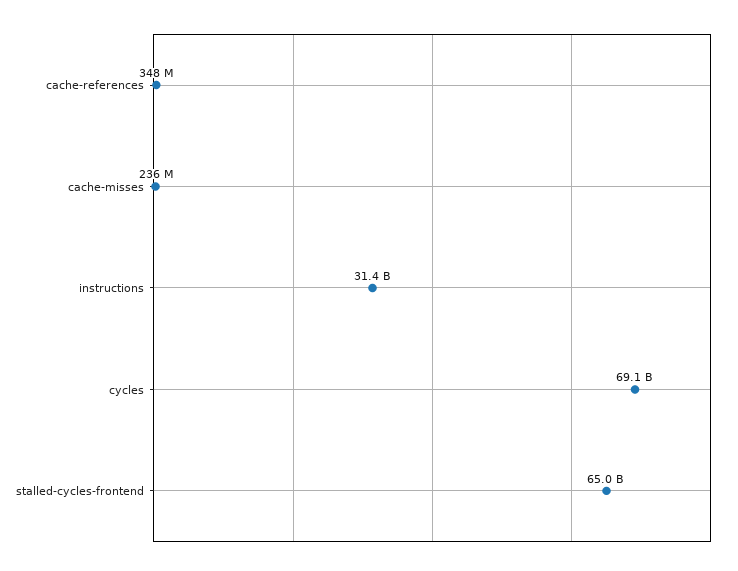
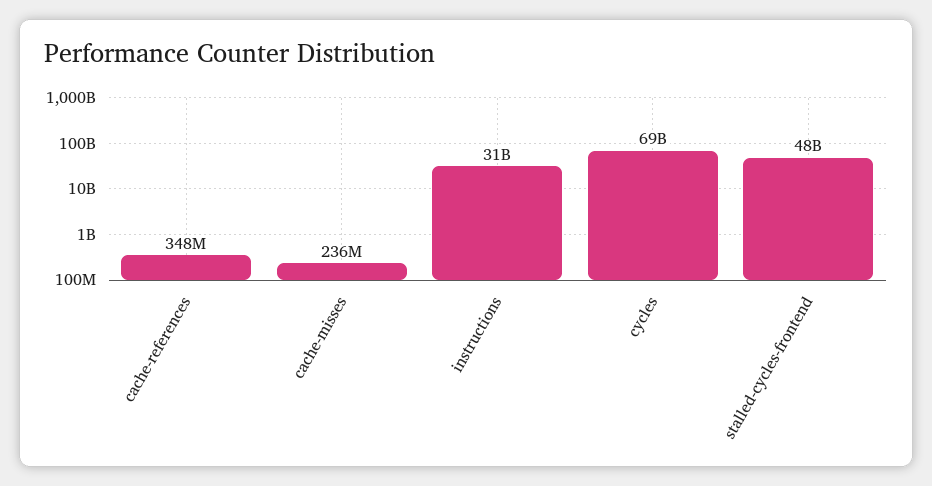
stalled-cycles-frontend: 65000000000 -> 48000000000

